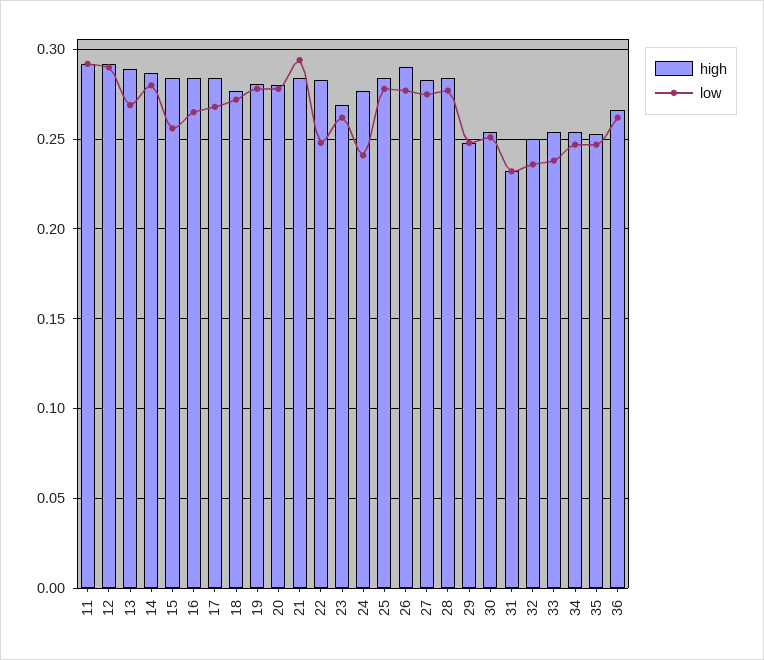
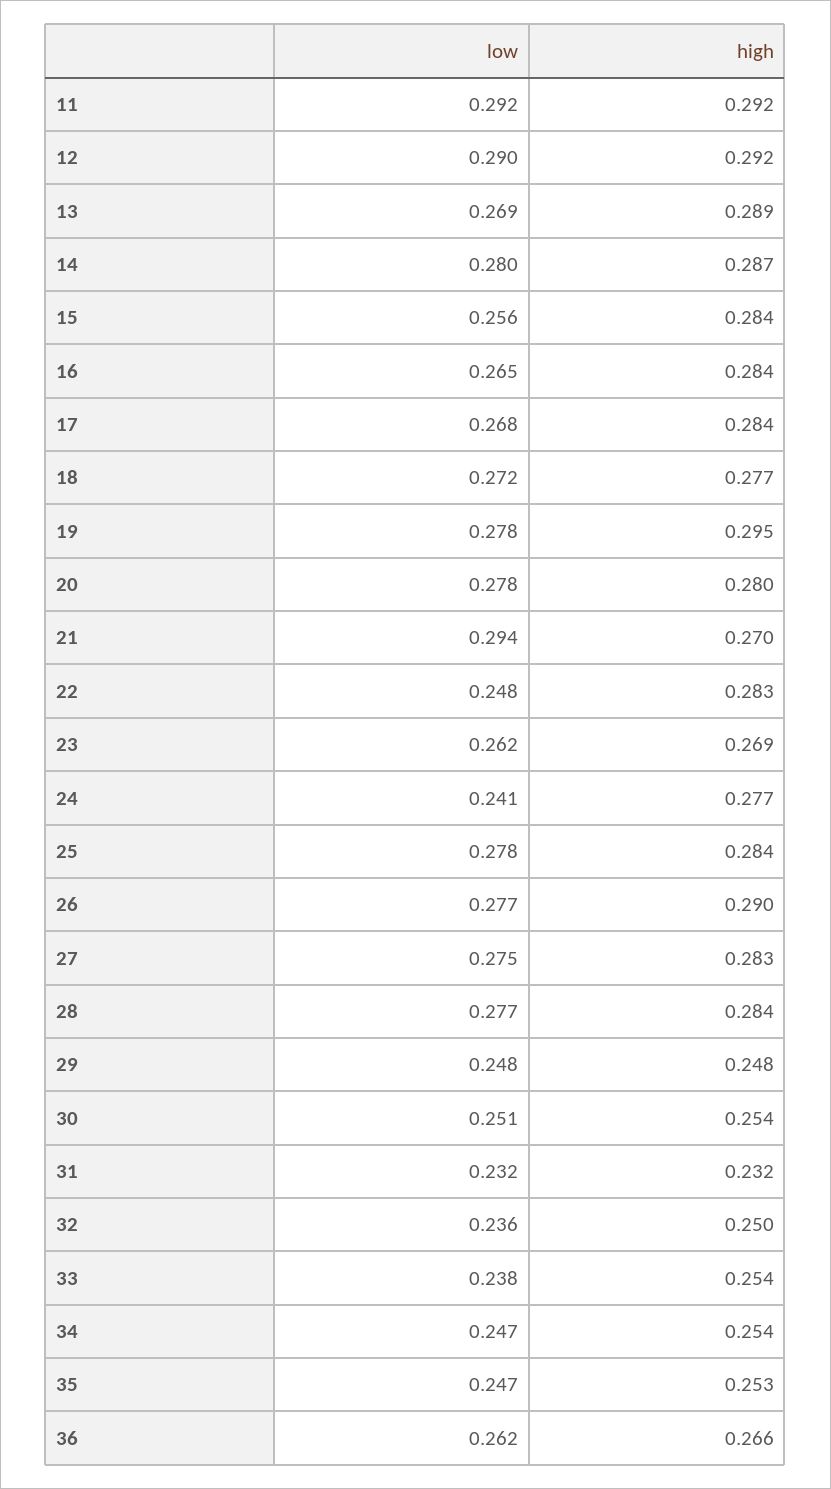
high, 19: 0.28 -> 0.295
high, 21: 0.285 -> 0.27

